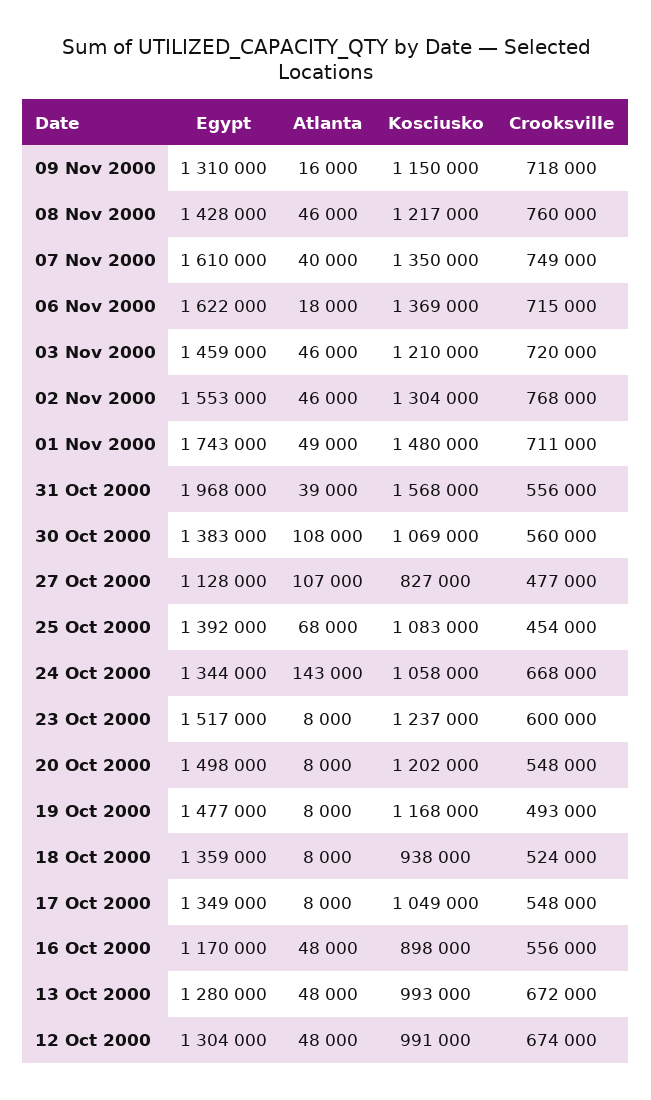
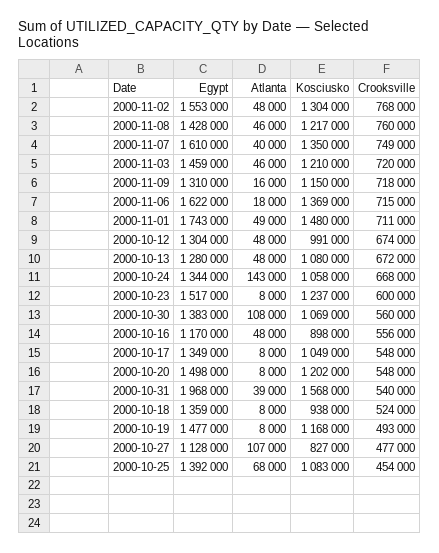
Atlanta, 02 Nov 2000: 46000 -> 48000
Crooksville, 31 Oct 2000: 556000 -> 540000
Kosciusko, 13 Oct 2000: 993000 -> 1080000

